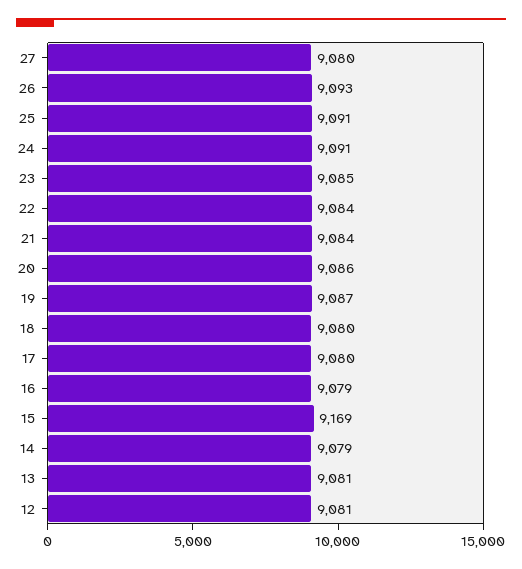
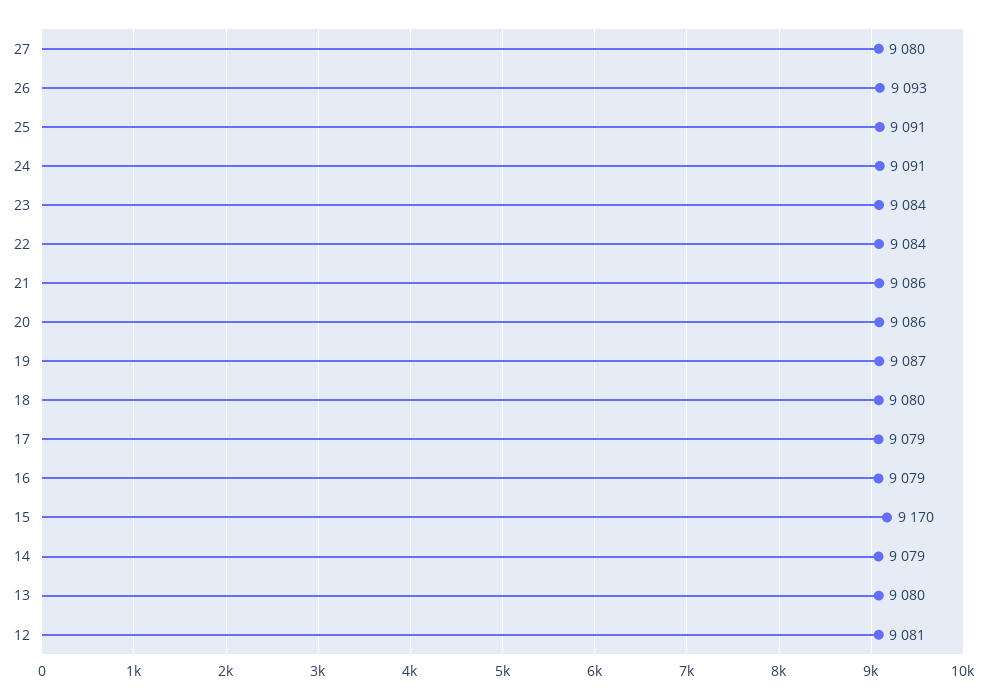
23: 9085 -> 9084
21: 9084 -> 9086
17: 9080 -> 9079
15: 9169 -> 9170
13: 9081 -> 9080

